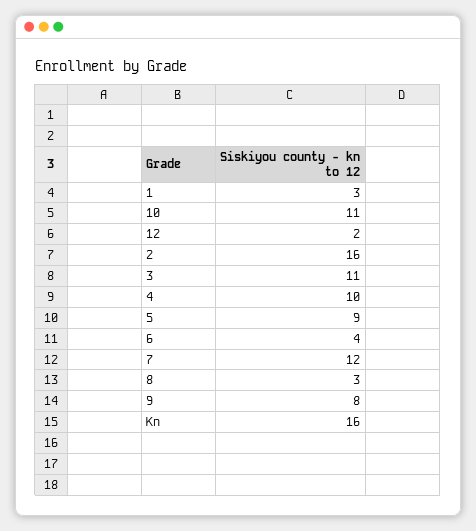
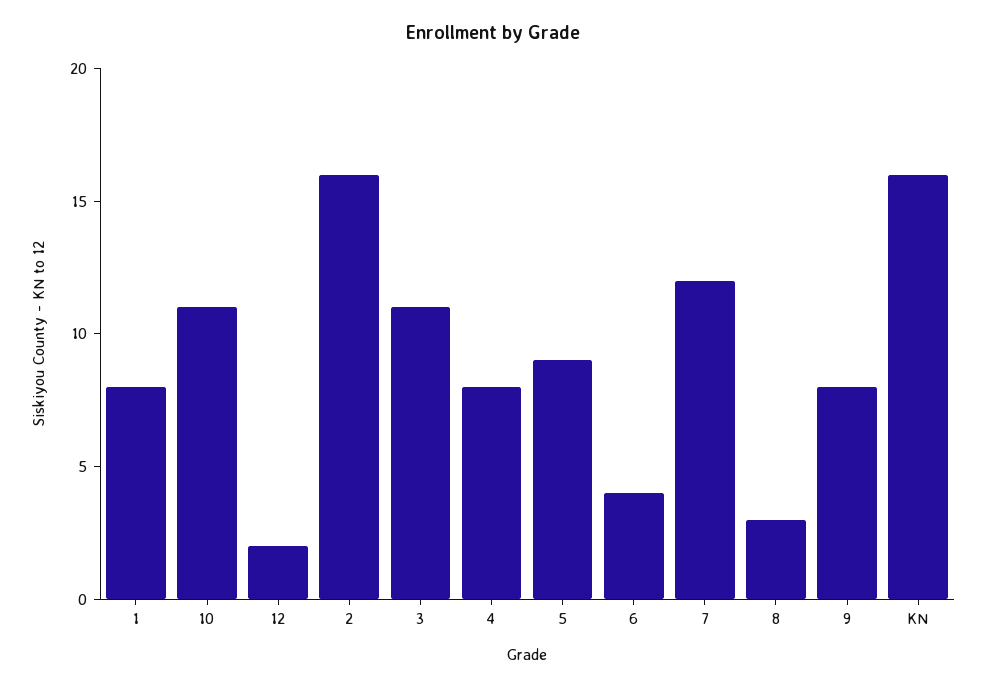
1: 3 -> 8
4: 10 -> 8

